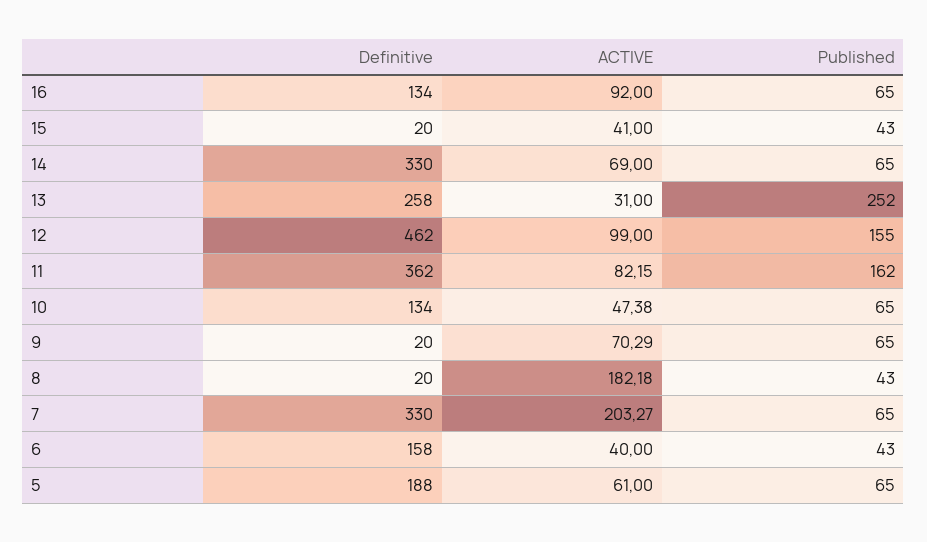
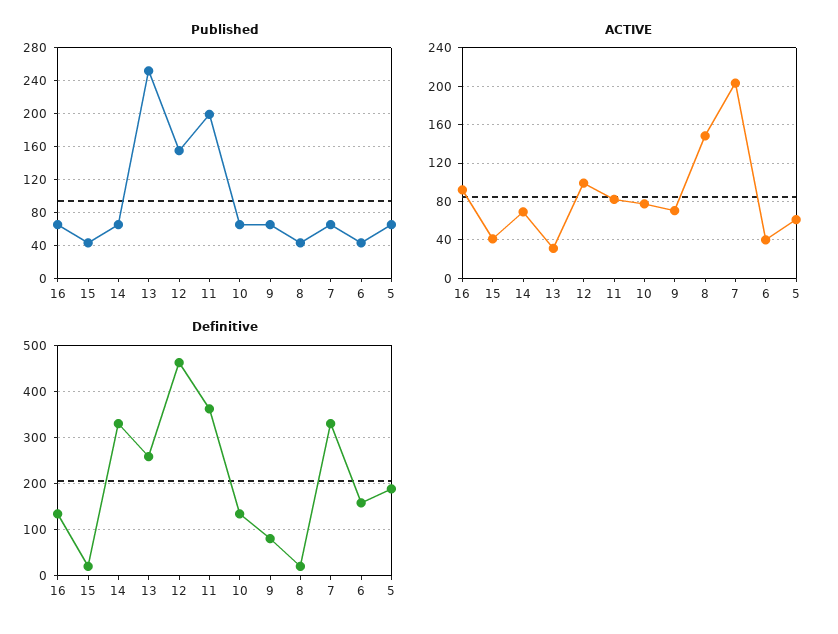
Published, 11: 162 -> 200
ACTIVE, 10: 47.38 -> 80
Definitive, 9: 20 -> 80
ACTIVE, 8: 182.18 -> 150

